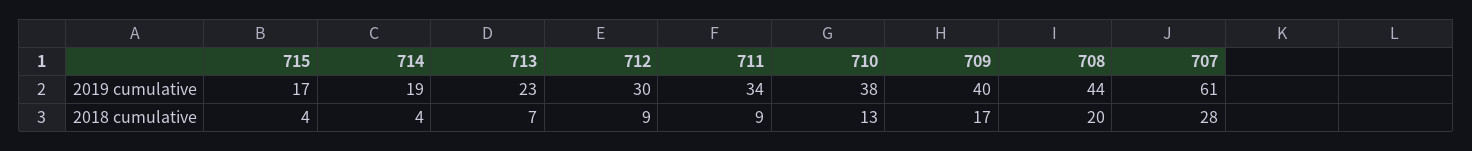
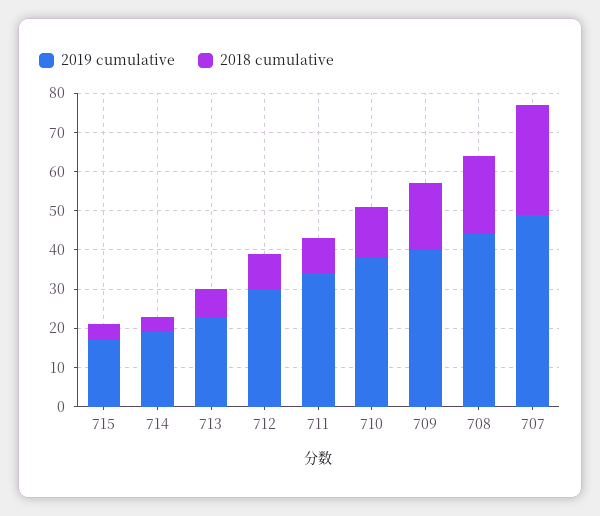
2019 cumulative, 707: 61 -> 50

